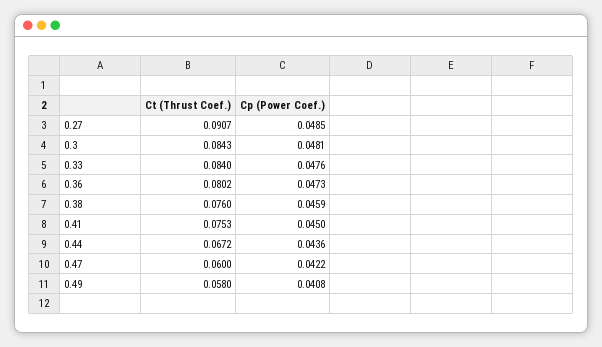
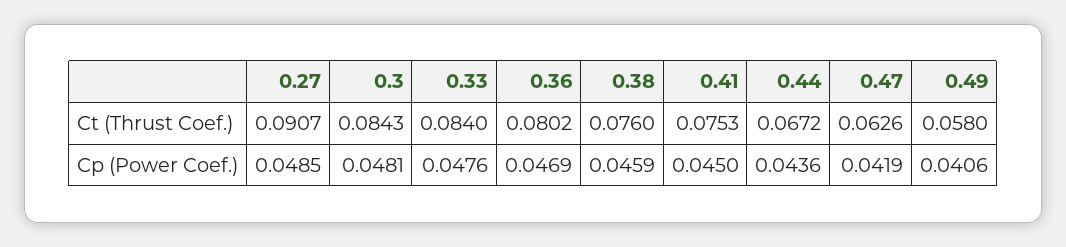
Cp (Power Coef.), 0.36: 0.0473 -> 0.0469
Ct (Thrust Coef.), 0.47: 0.06 -> 0.0626
Cp (Power Coef.), 0.47: 0.0422 -> 0.0419
Cp (Power Coef.), 0.49: 0.0408 -> 0.0406

